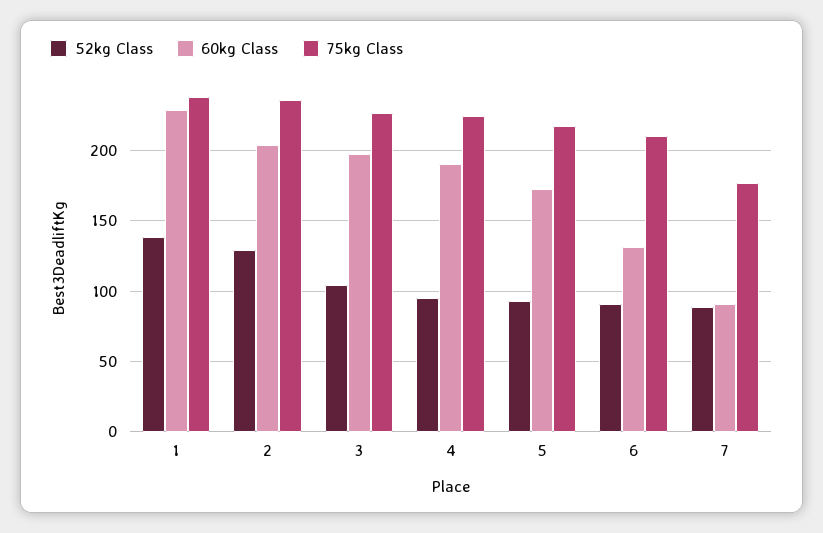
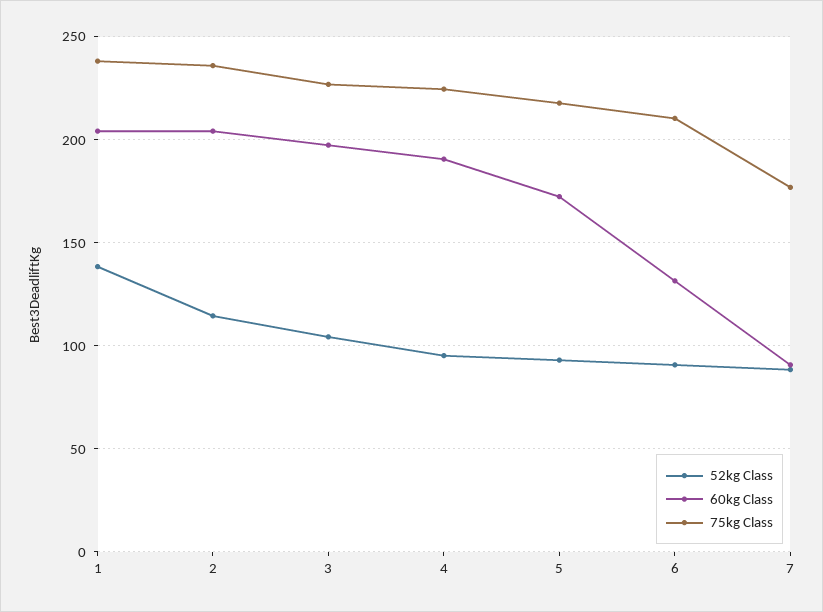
60kg Class, 1: 230 -> 205
52kg Class, 2: 130 -> 115

